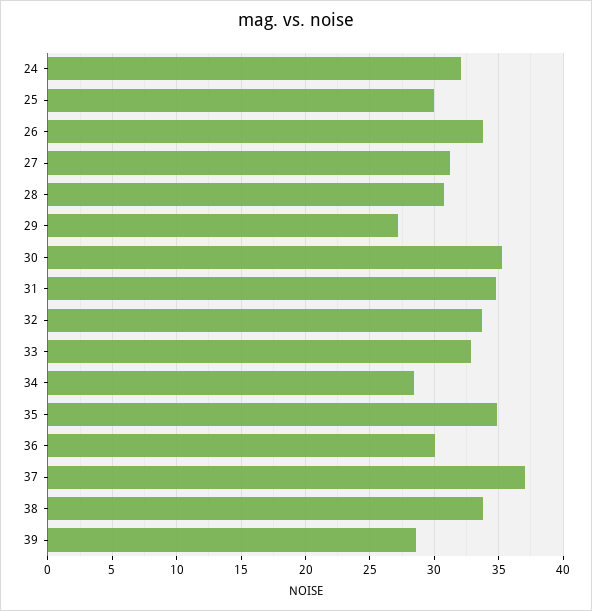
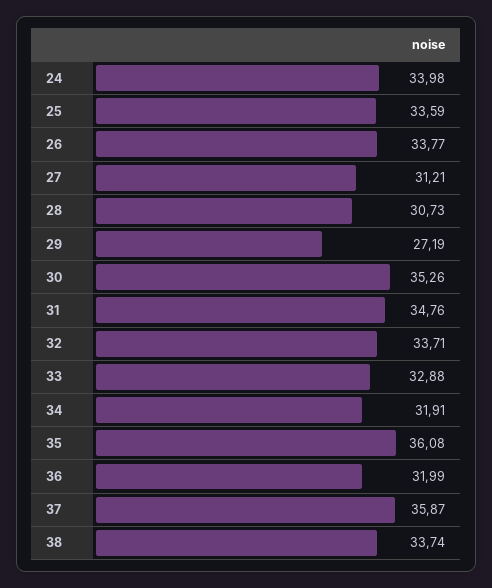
24: 32 -> 33.98
25: 30 -> 33.59
34: 28.5 -> 31.91
35: 35 -> 36.08
36: 30 -> 31.99
37: 37 -> 35.87
39: 28.5 -> none

